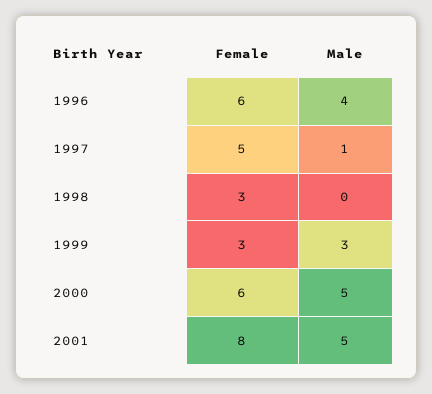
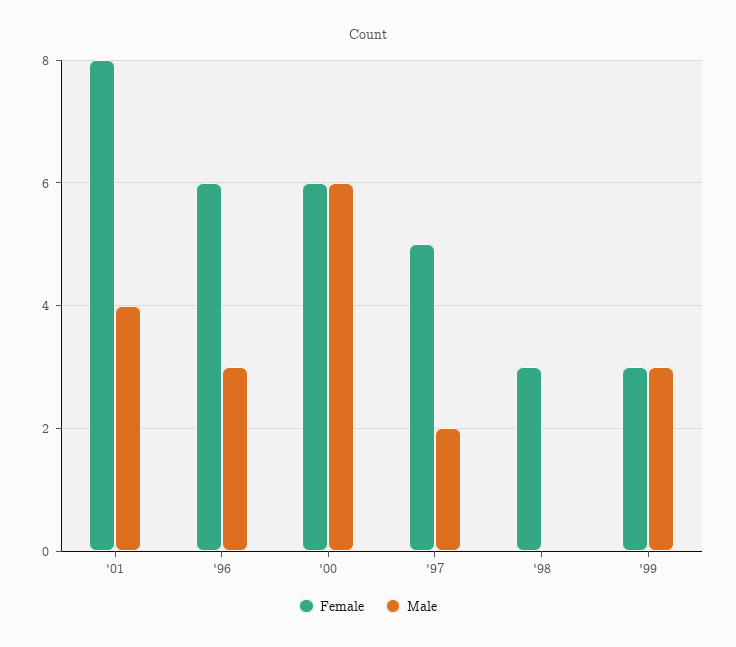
Male, 1996: 4 -> 3
Male, 1997: 1 -> 2
Male, 2000: 5 -> 6
Male, 2001: 5 -> 4

